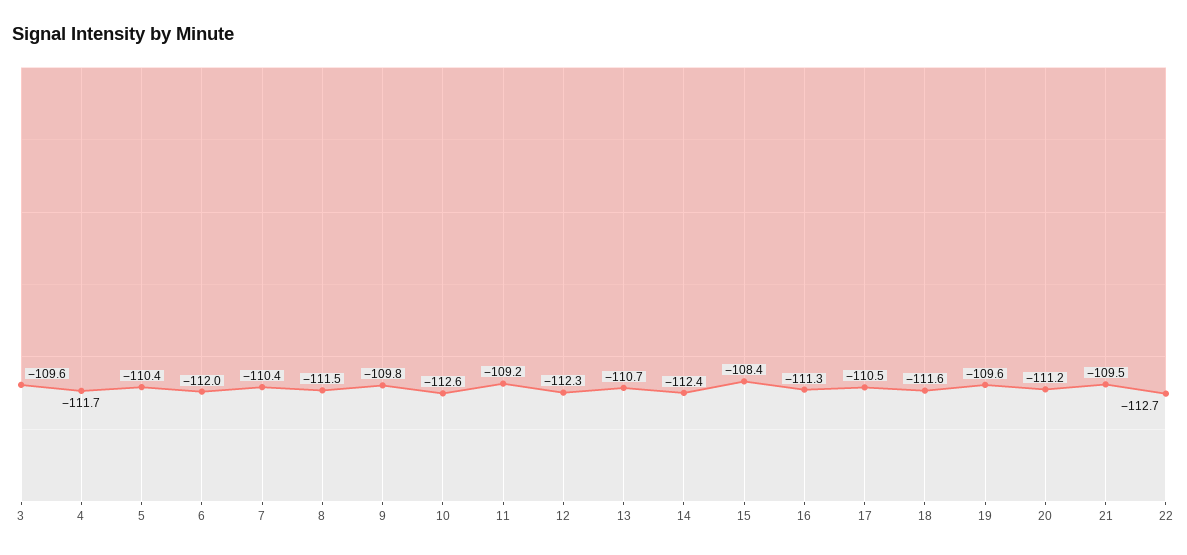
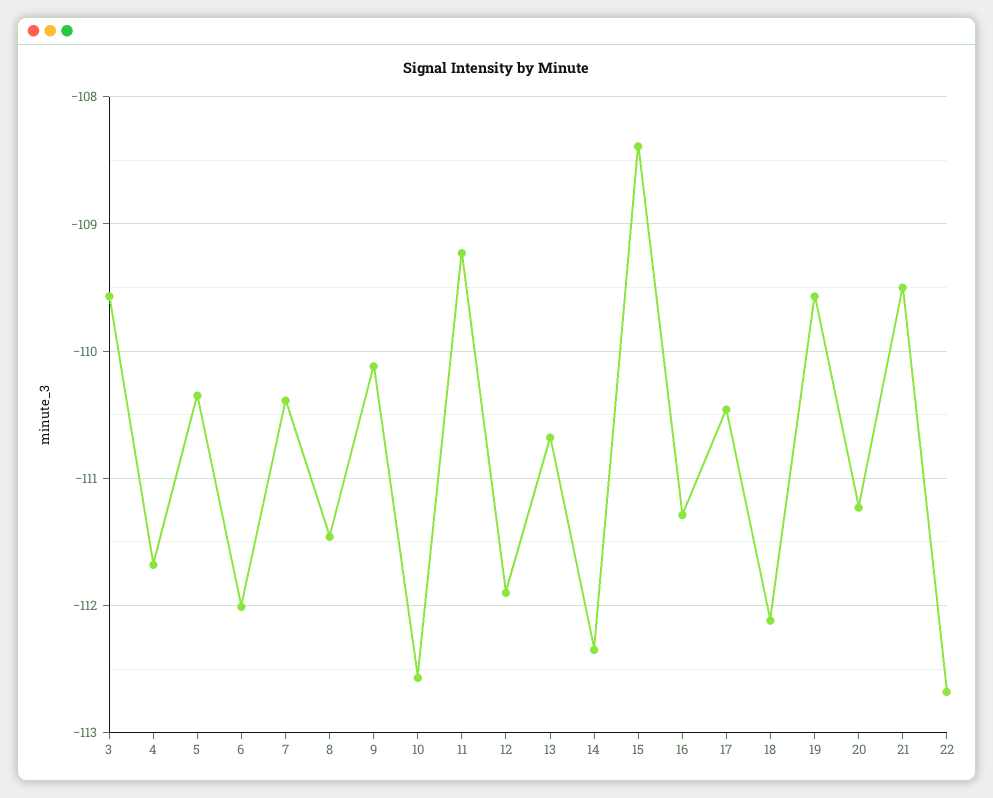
9: -109.8 -> -110.1
12: -112.3 -> -111.9
18: -111.6 -> -112.1

